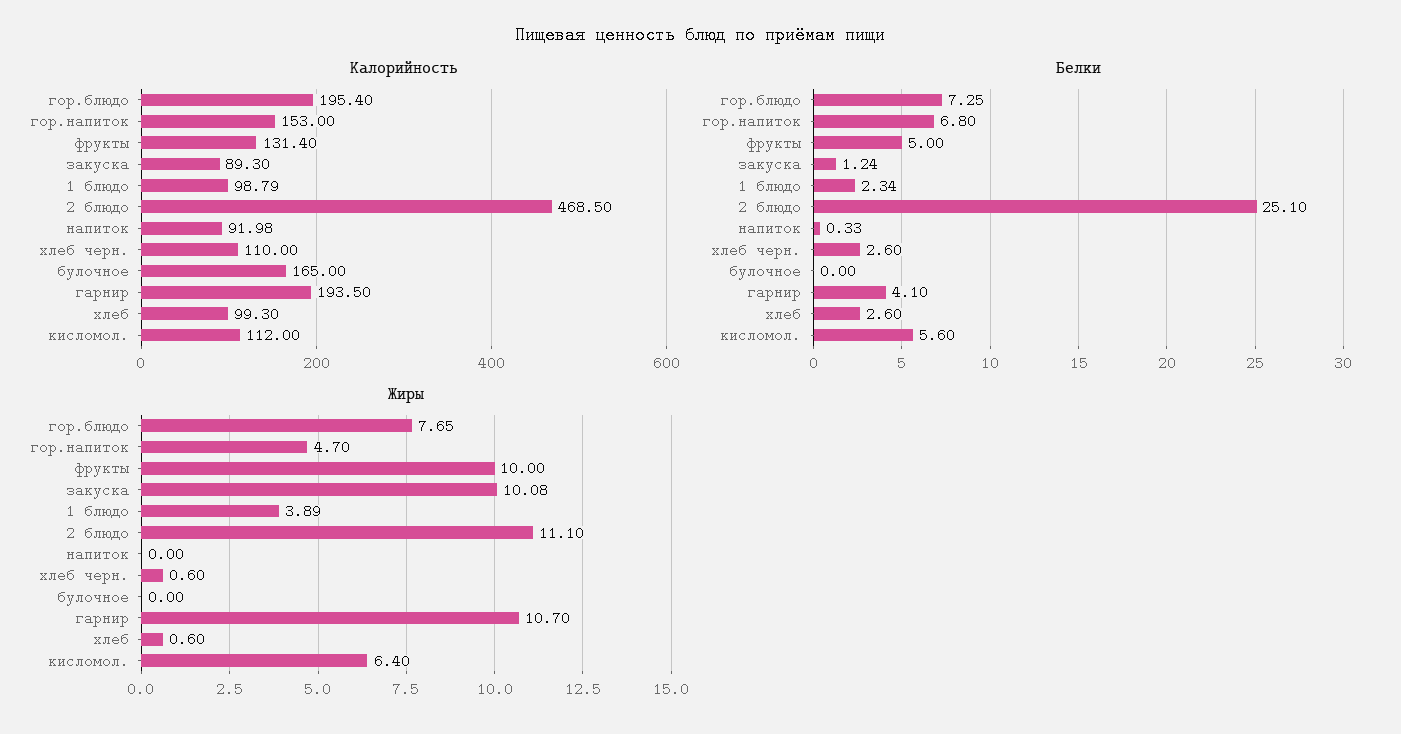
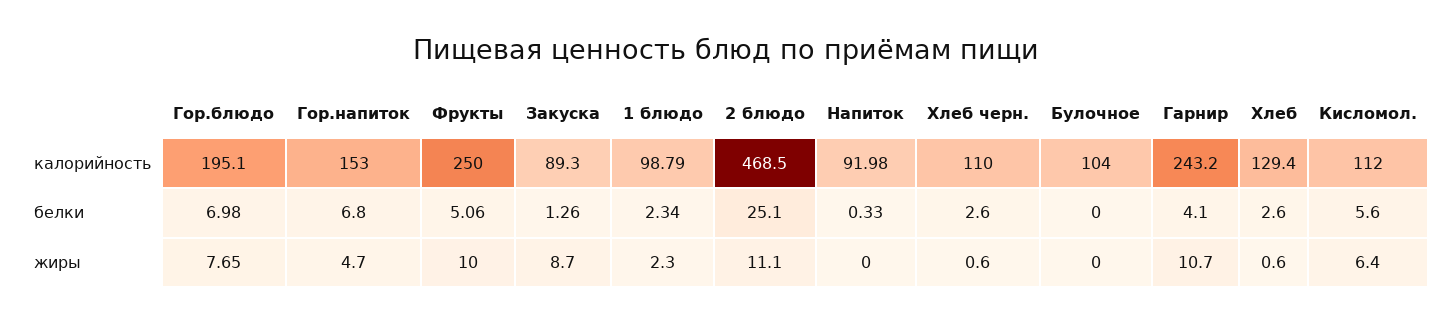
Калорийность, гор.блюдо: 195.4 -> 195.1
Калорийность, фрукты: 131.4 -> 250
Калорийность, булочное: 165 -> 104
Калорийность, гарнир: 193.5 -> 243.2
Калорийность, хлеб: 99.3 -> 129.4
Белки, гор.блюдо: 7.25 -> 6.98
Белки, фрукты: 5 -> 5.06
Белки, закуска: 1.24 -> 1.26
Жиры, закуска: 10.08 -> 8.7
Жиры, 1 блюдо: 3.89 -> 2.3

